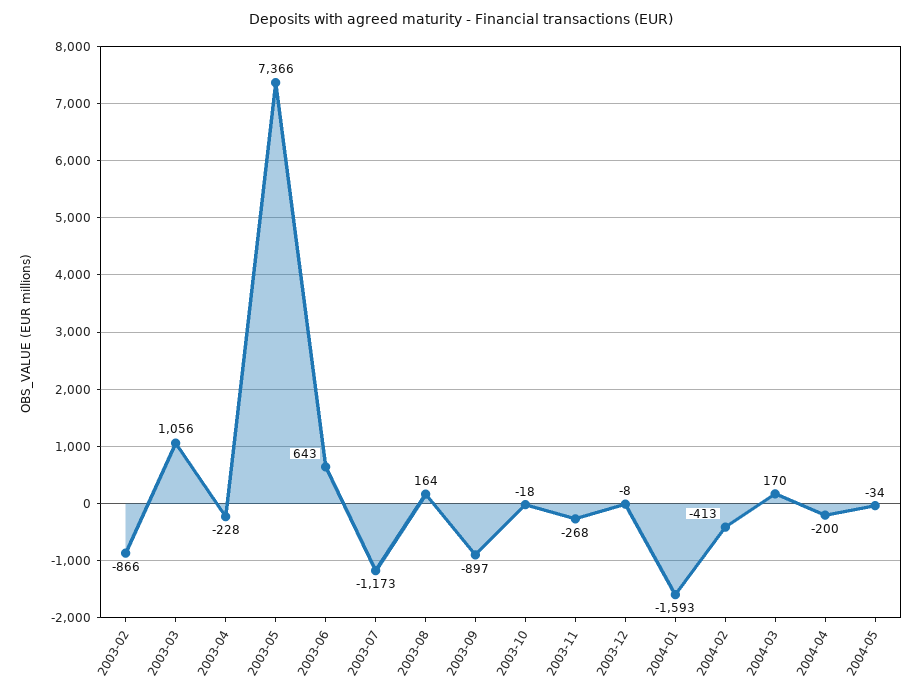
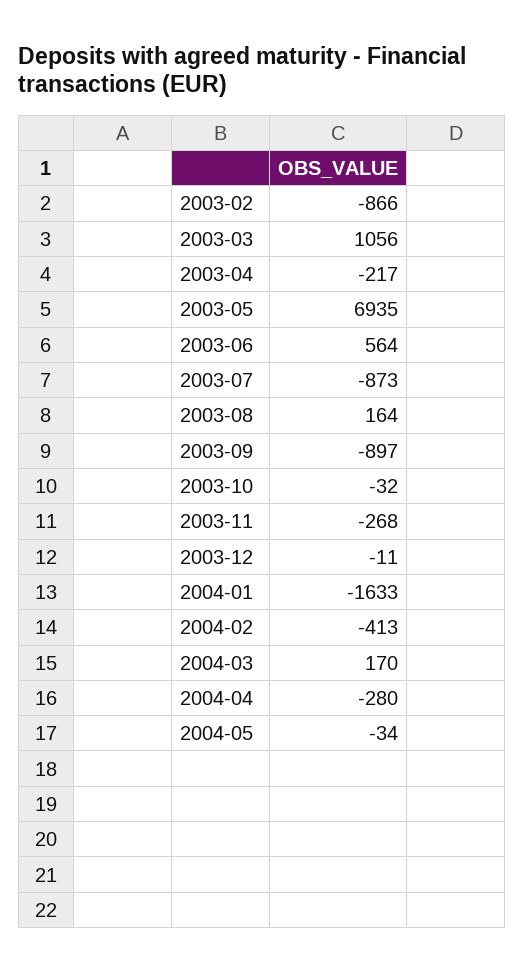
2003-04: -228 -> -217
2003-05: 7366 -> 6935
2003-06: 643 -> 564
2003-07: -1173 -> -873
2003-10: -18 -> -32
2003-12: -8 -> -11
2004-01: -1593 -> -1633
2004-04: -200 -> -280

